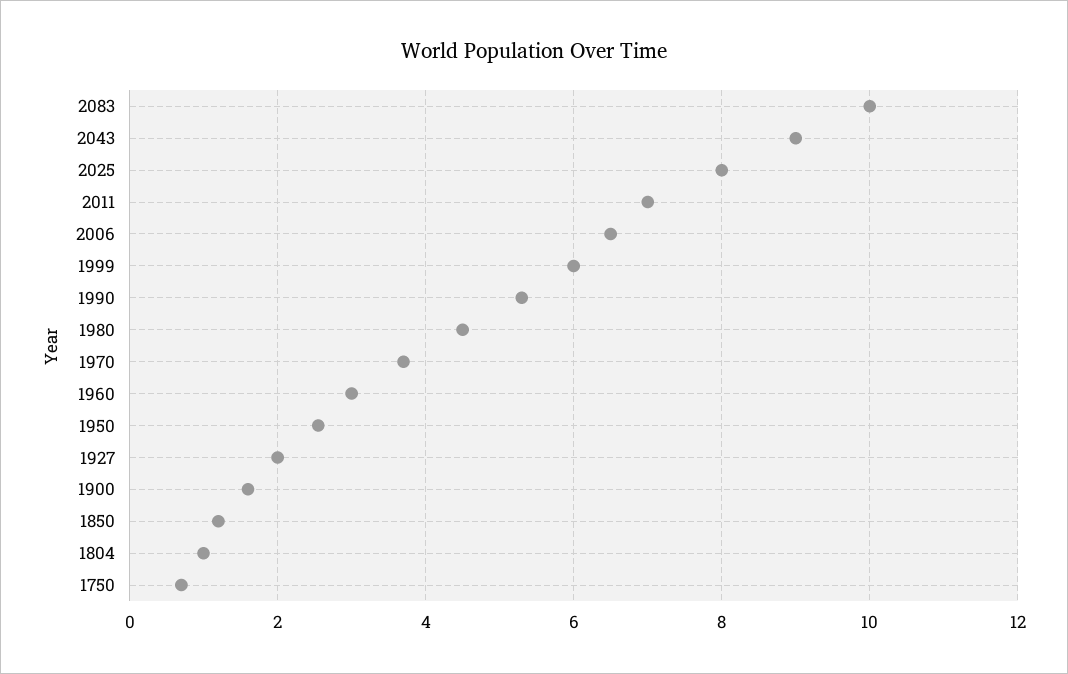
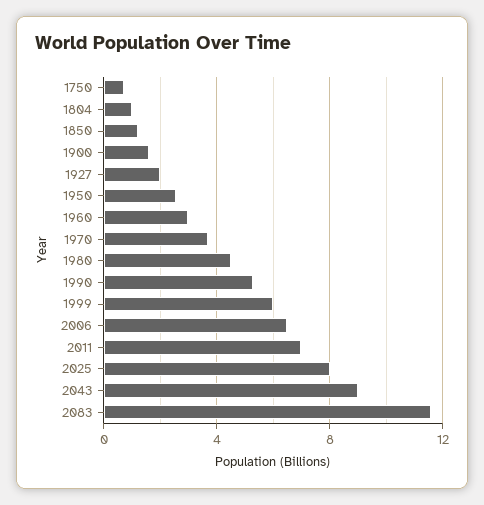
2083: 10 -> 11.5

